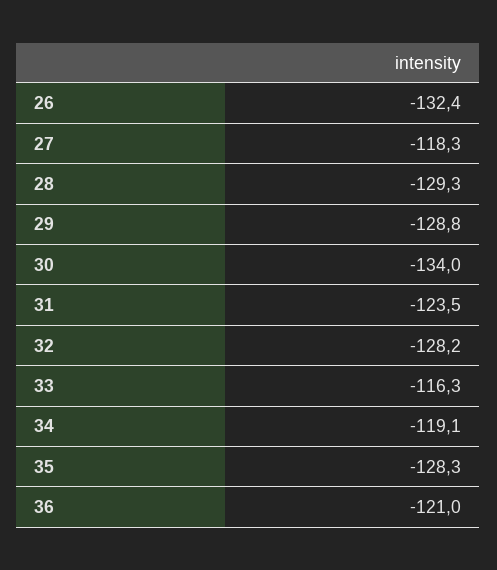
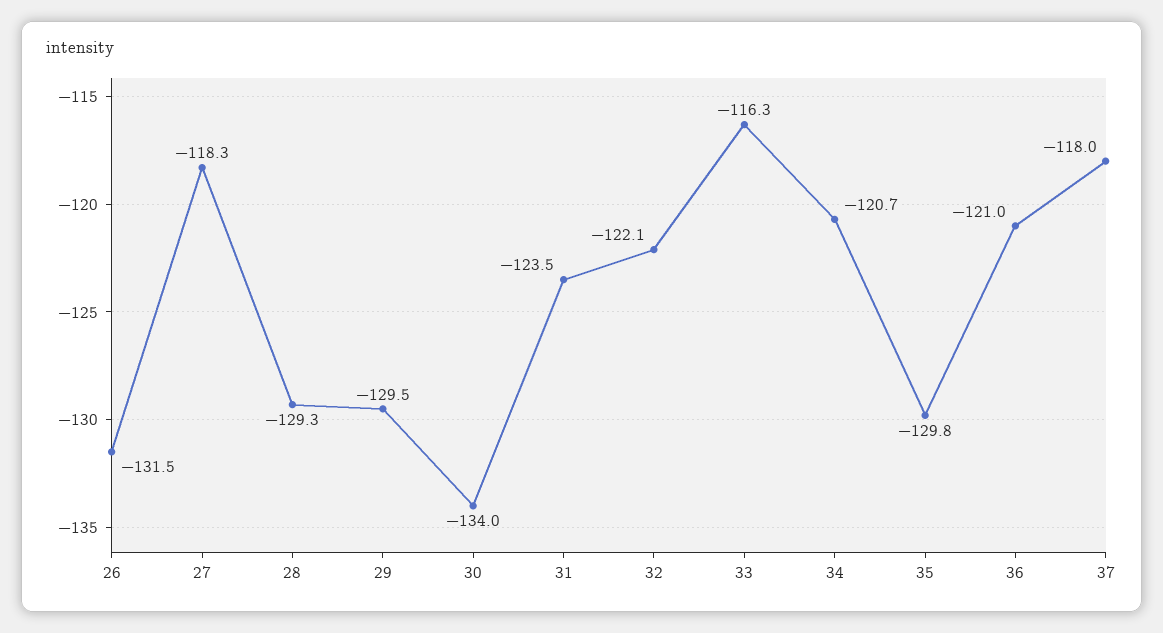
26: -132.4 -> -131.5
29: -128.8 -> -129.5
32: -128.2 -> -122.1
34: -119.1 -> -120.7
35: -128.3 -> -129.8
37: none -> -118

